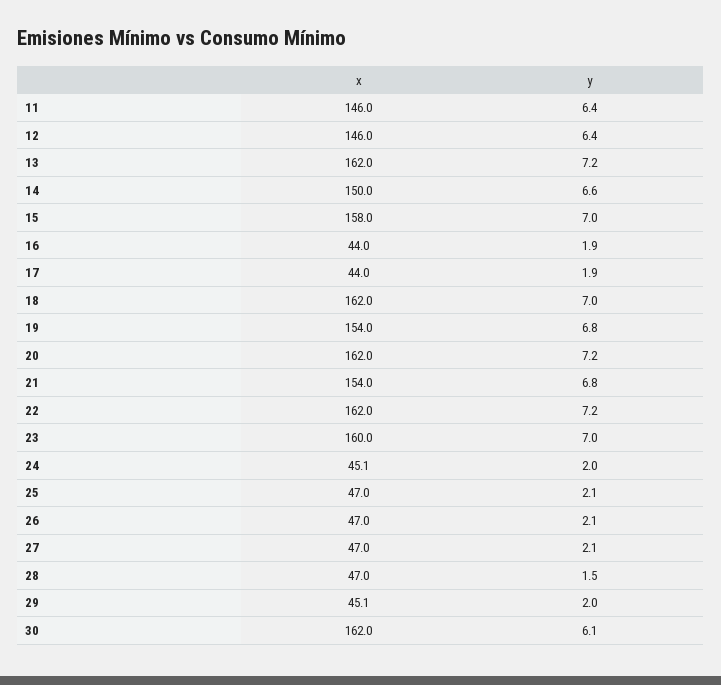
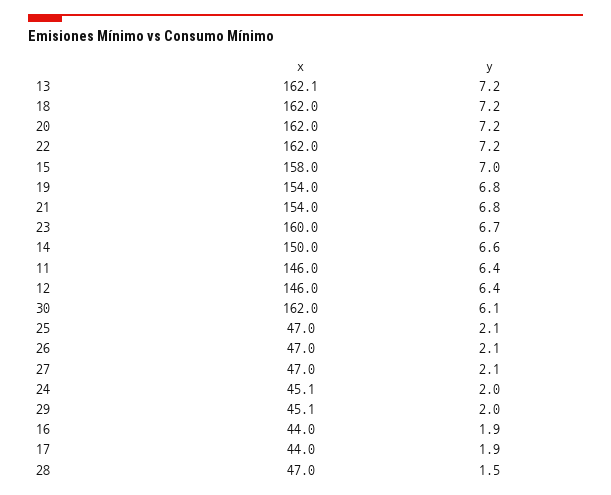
x, 13: 162 -> 162.1
y, 18: 7 -> 7.2
y, 23: 7 -> 6.7

